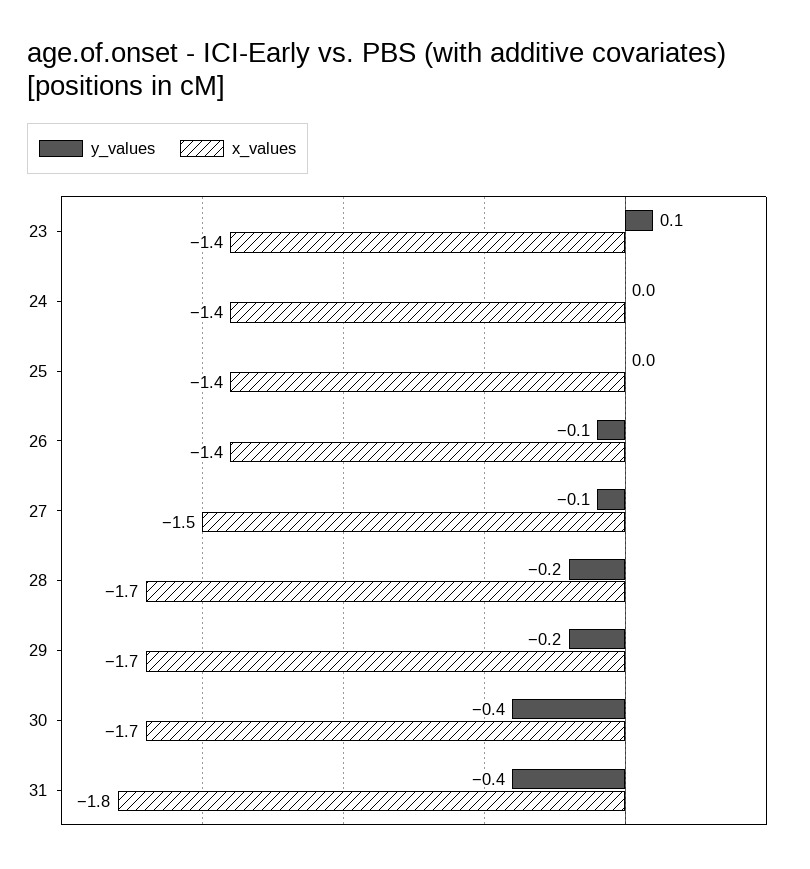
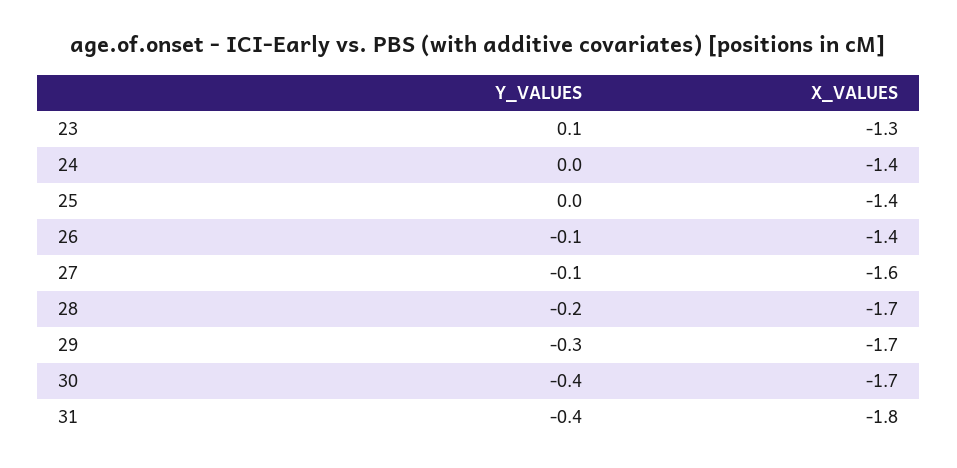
x_values, 23: -1.4 -> -1.3
x_values, 27: -1.5 -> -1.6
y_values, 29: -0.2 -> -0.3

